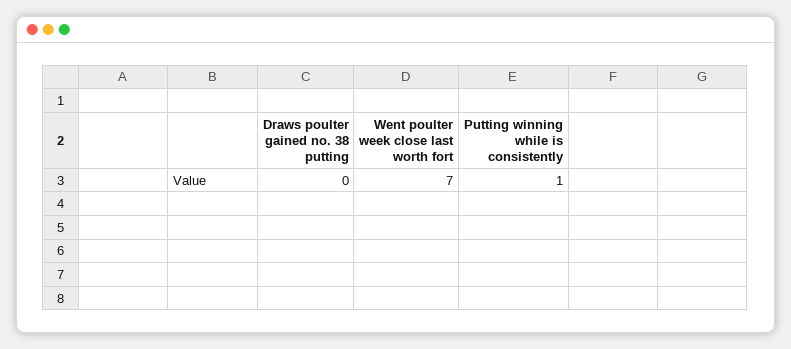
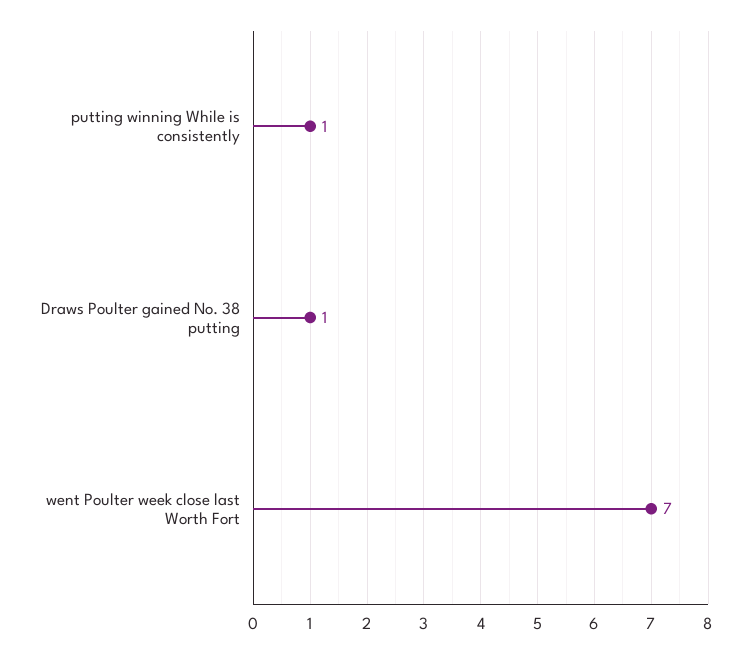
Draws poulter gained no. 38 putting: 0 -> 1

